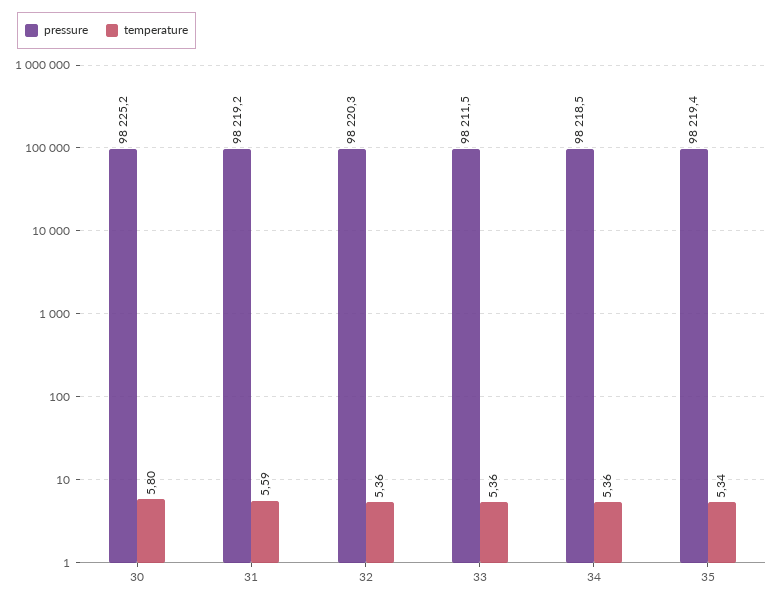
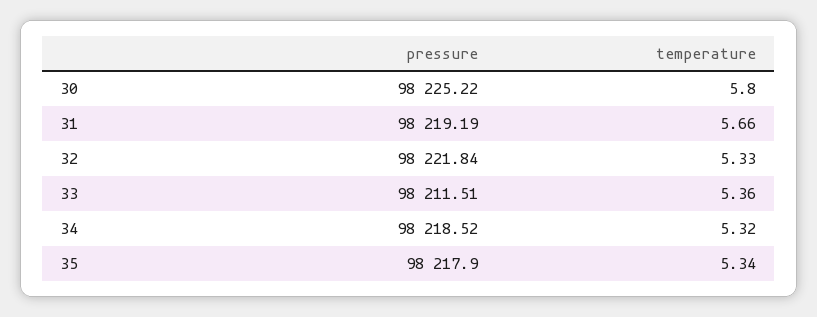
temperature, 31: 5.59 -> 5.66
pressure, 32: 98220.3 -> 98221.84
temperature, 32: 5.36 -> 5.33
temperature, 34: 5.36 -> 5.32
pressure, 35: 98219.4 -> 98217.9

